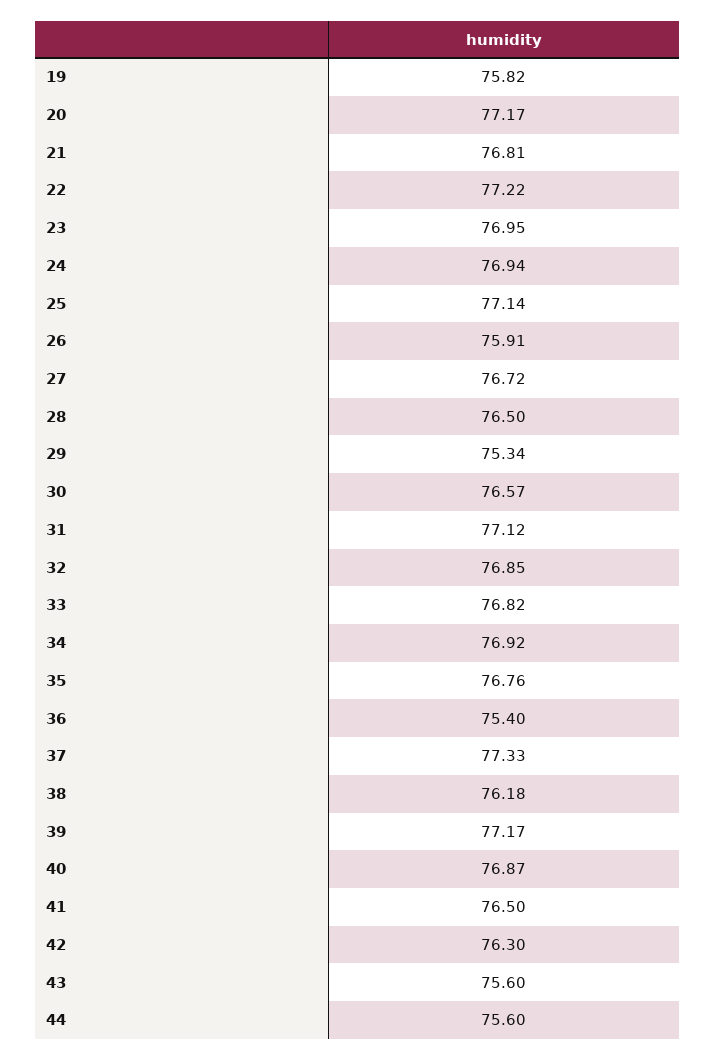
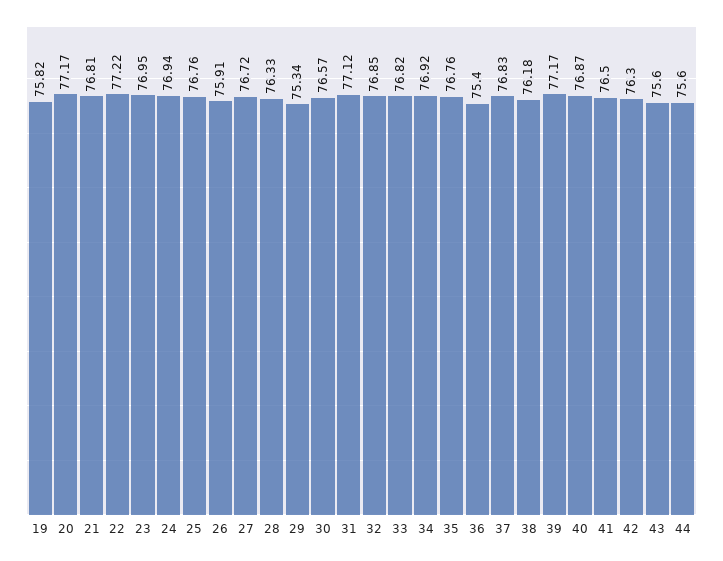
25: 77.14 -> 76.76
28: 76.5 -> 76.33
37: 77.33 -> 76.83

